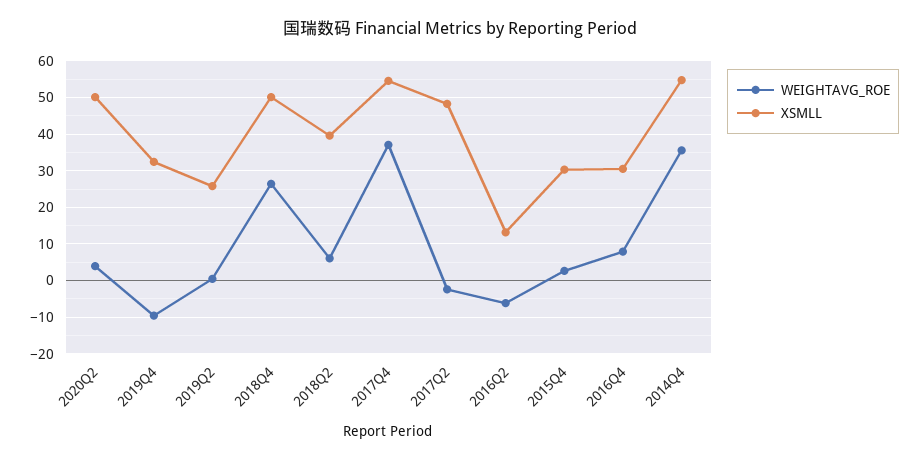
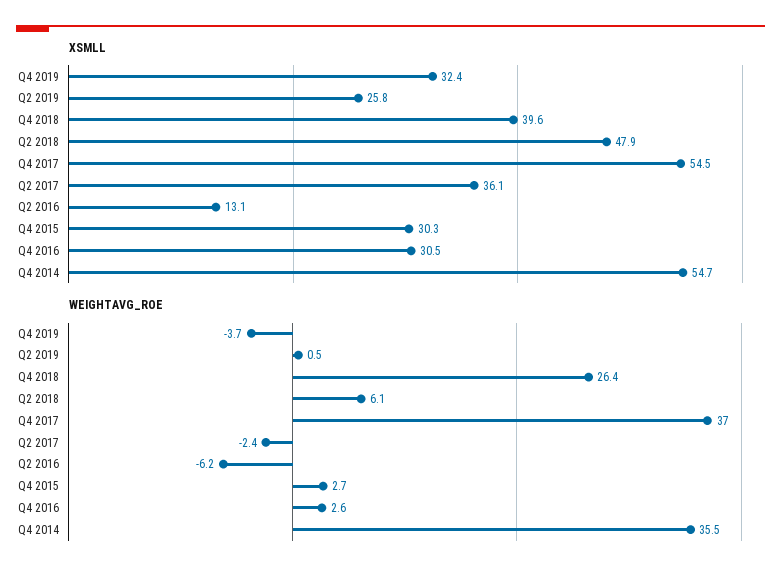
WEIGHTAVG_ROE, 2020Q2: 4 -> none
XSMLL, 2020Q2: 50 -> none
WEIGHTAVG_ROE, 2019Q4: -10 -> -3.7
XSMLL, 2018Q4: 50 -> 39.6
XSMLL, 2018Q2: 40 -> 47.9
XSMLL, 2017Q2: 48 -> 36.1
WEIGHTAVG_ROE, 2016Q4: 8 -> 2.6

